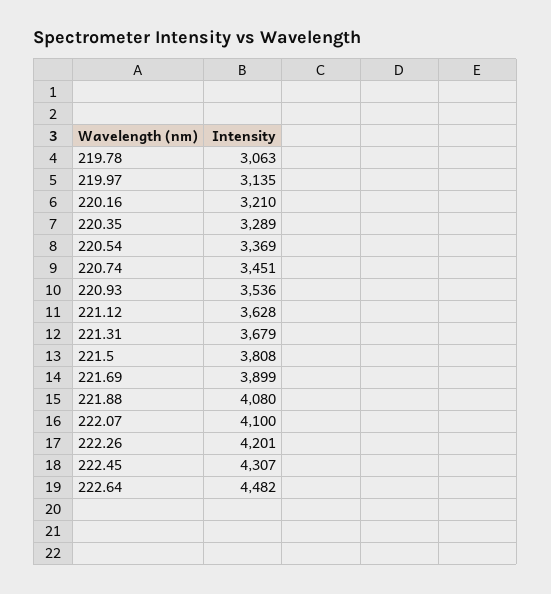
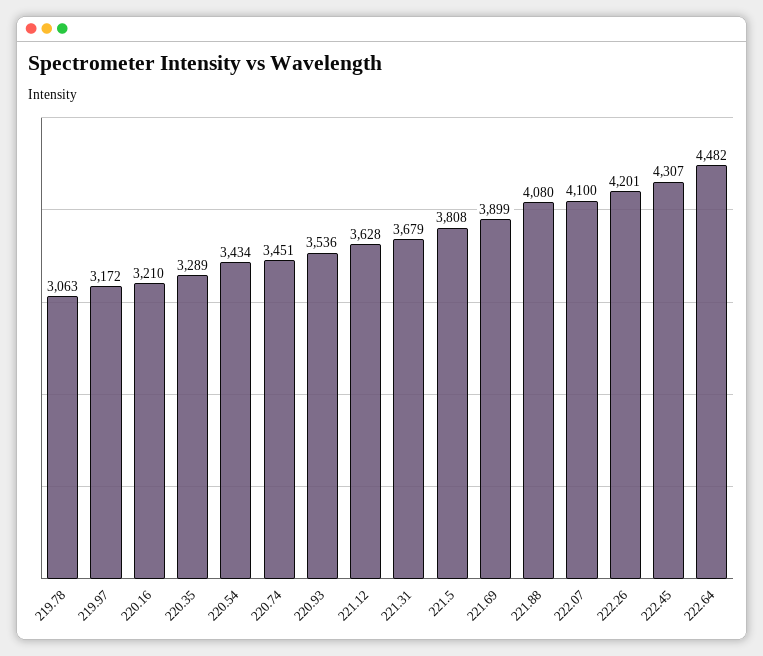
219.97: 3135 -> 3172
220.54: 3369 -> 3434

